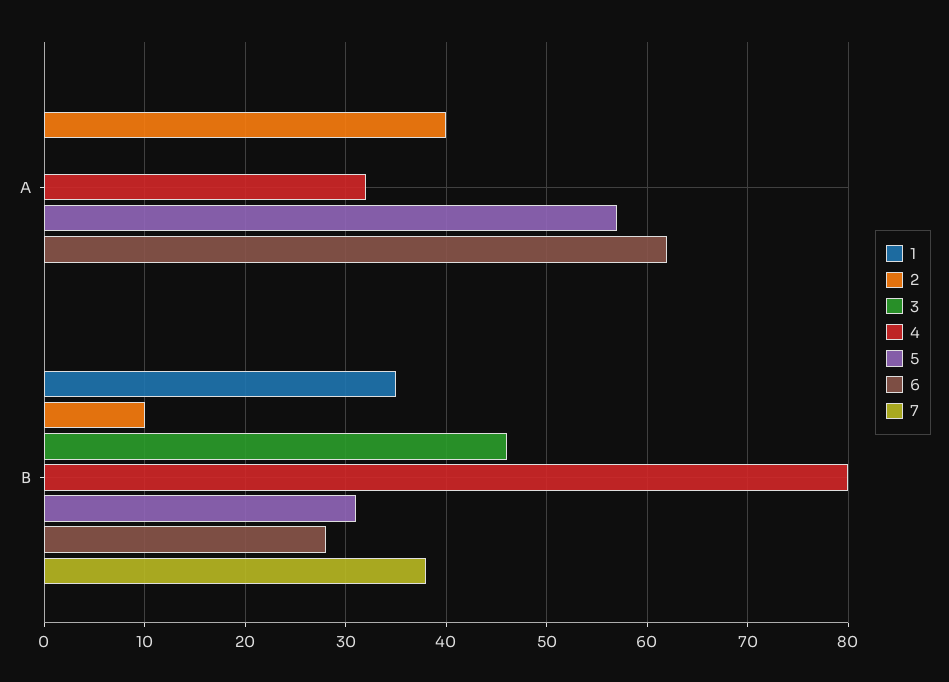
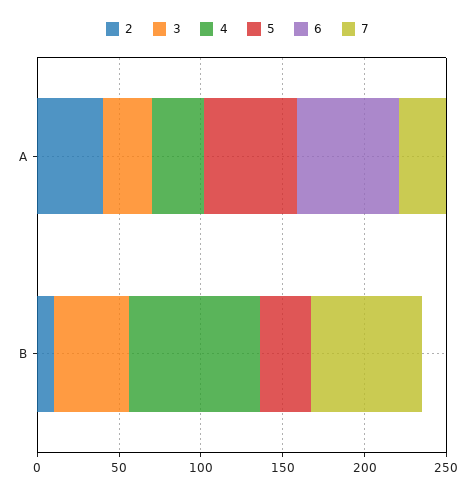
1, A: 0 -> none
3, A: 0 -> 30
7, A: 0 -> 30
1, B: 35 -> none
6, B: 28 -> 0
7, B: 38 -> 70

